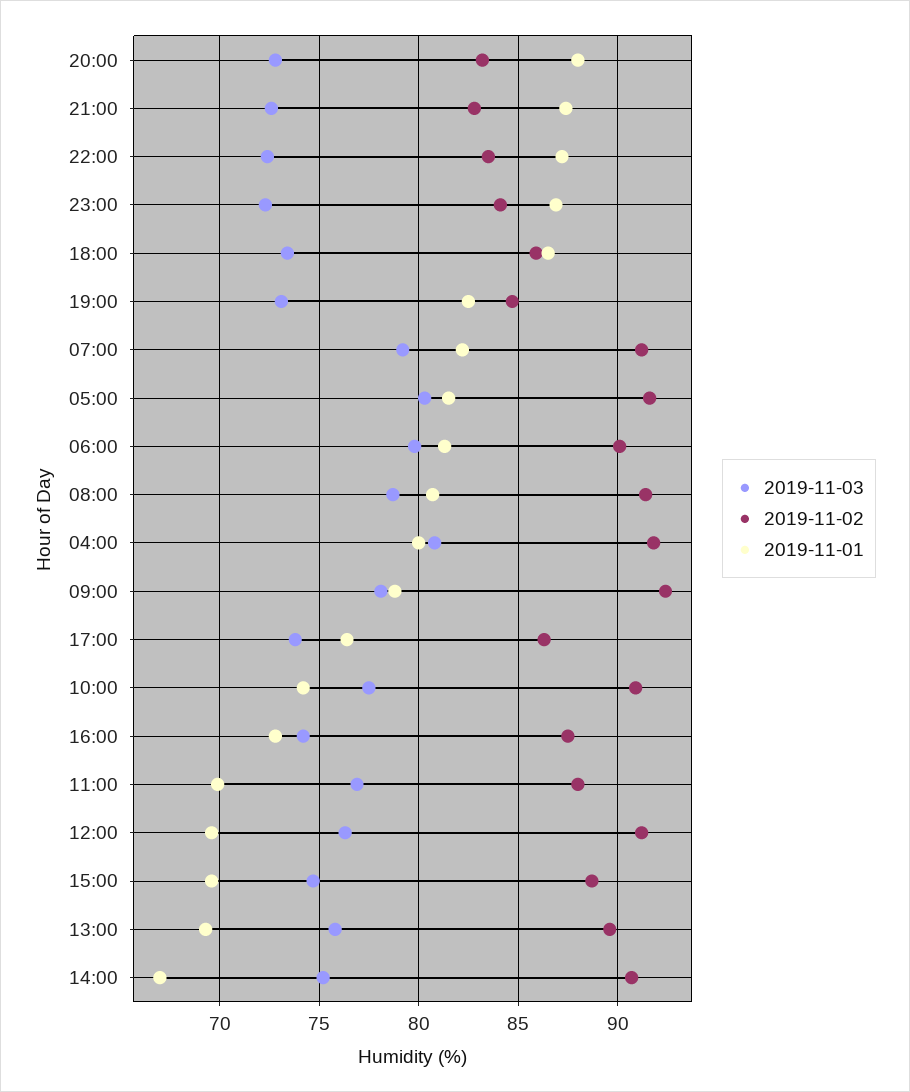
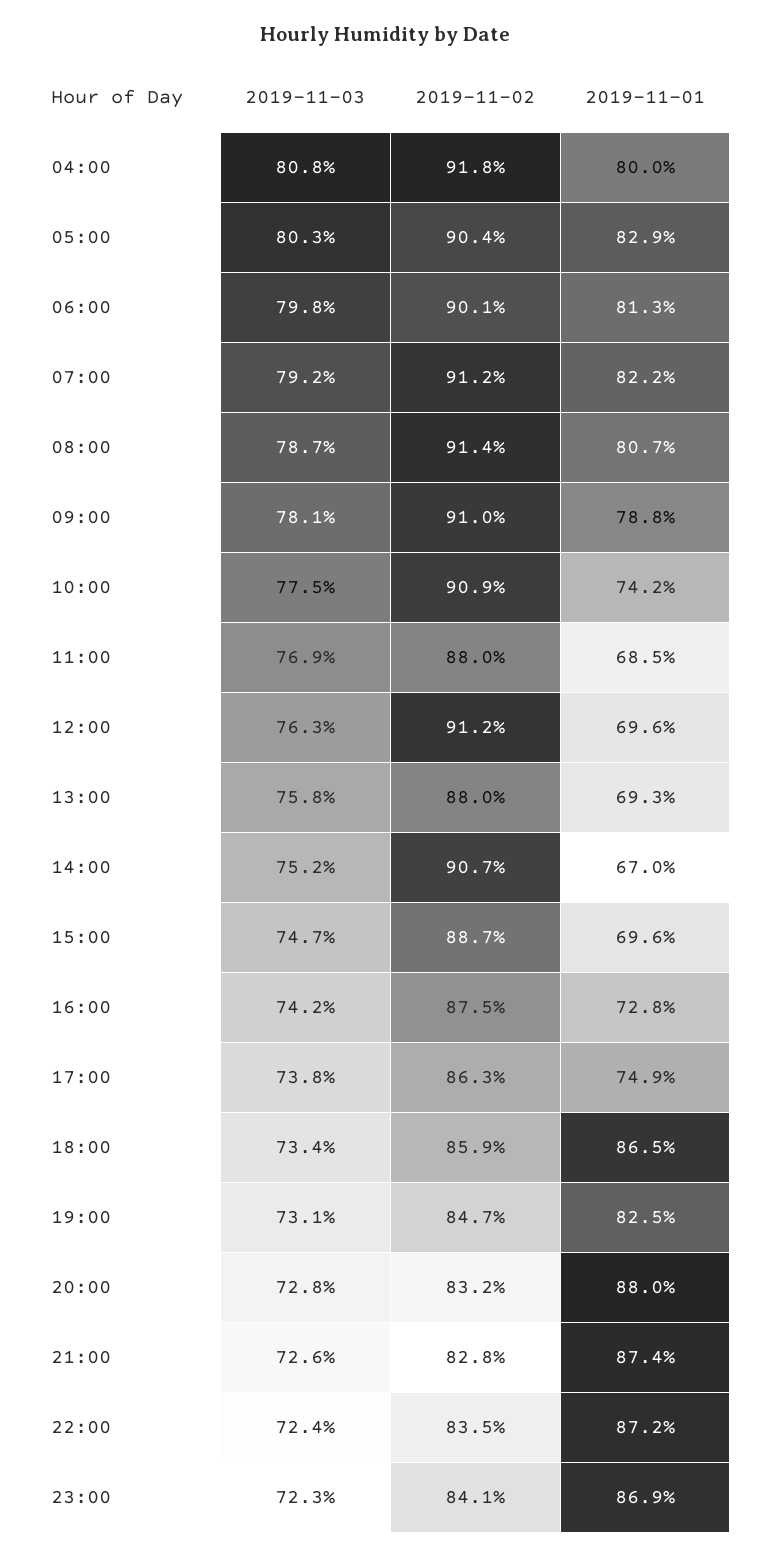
2019-11-02, 05:00: 91.5 -> 90.4
2019-11-01, 05:00: 81.5 -> 82.9
2019-11-02, 09:00: 92.5 -> 91
2019-11-01, 17:00: 76.5 -> 74.9
2019-11-01, 11:00: 70 -> 68.5
2019-11-02, 13:00: 89.5 -> 88

